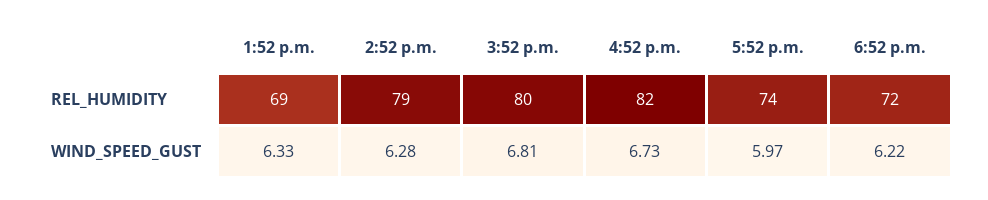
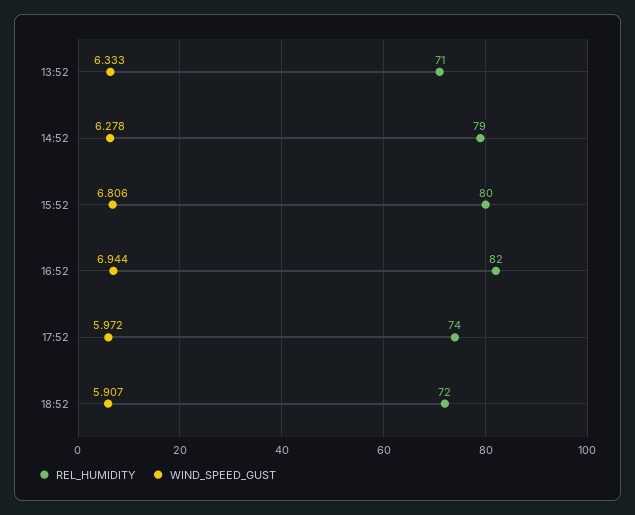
REL_HUMIDITY, 1:52 p.m.: 69 -> 71
WIND_SPEED_GUST, 4:52 p.m.: 6.73 -> 6.944
WIND_SPEED_GUST, 6:52 p.m.: 6.22 -> 5.907

